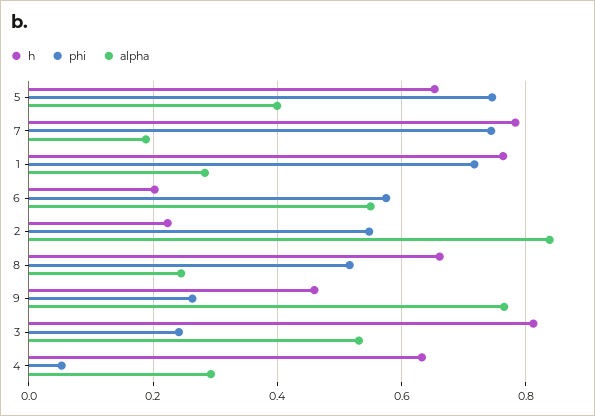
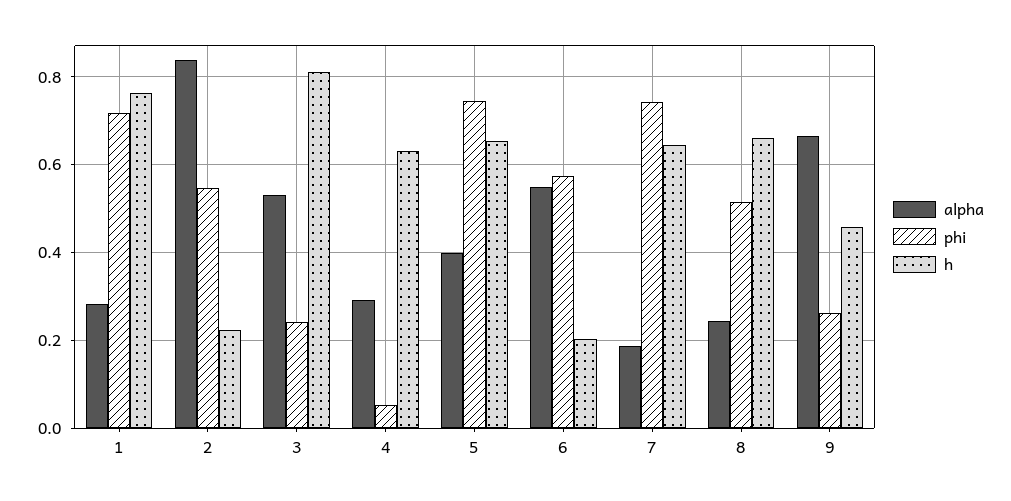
h, 7: 0.78 -> 0.64
alpha, 9: 0.76 -> 0.66

